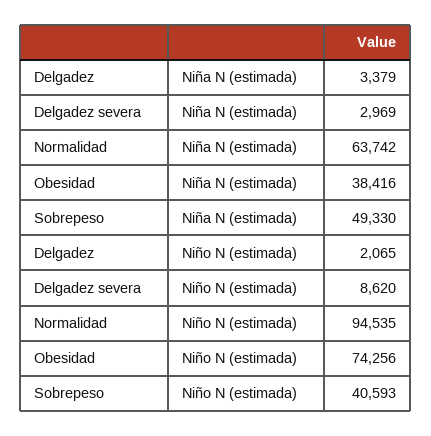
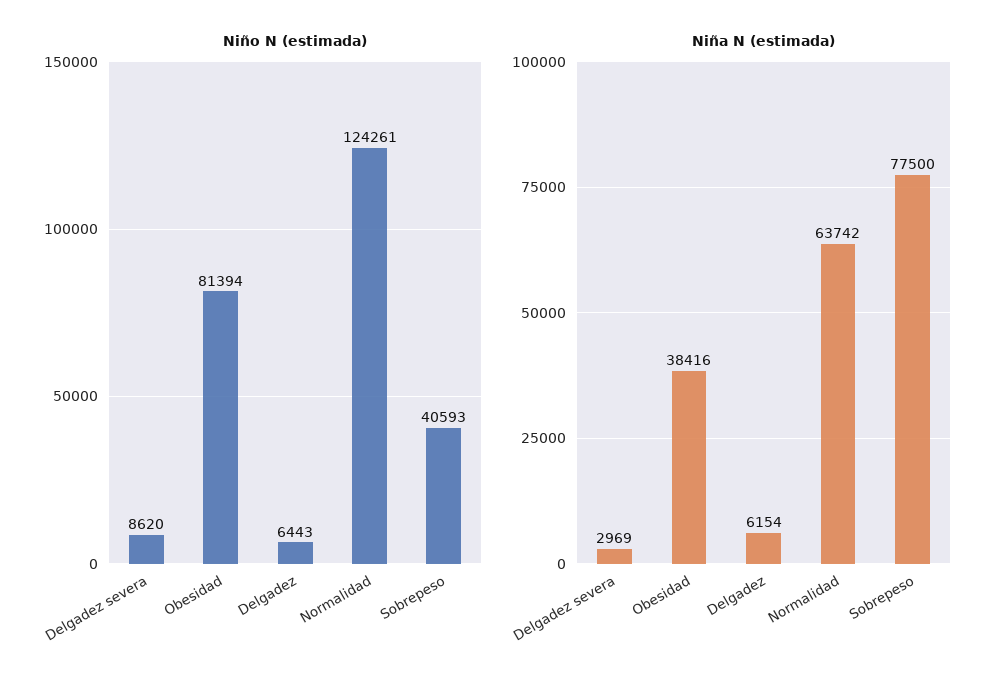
Niña N (estimada), Delgadez: 3379 -> 6154
Niña N (estimada), Sobrepeso: 49330 -> 77500
Niño N (estimada), Delgadez: 2065 -> 6443
Niño N (estimada), Normalidad: 94535 -> 124261
Niño N (estimada), Obesidad: 74256 -> 81394

